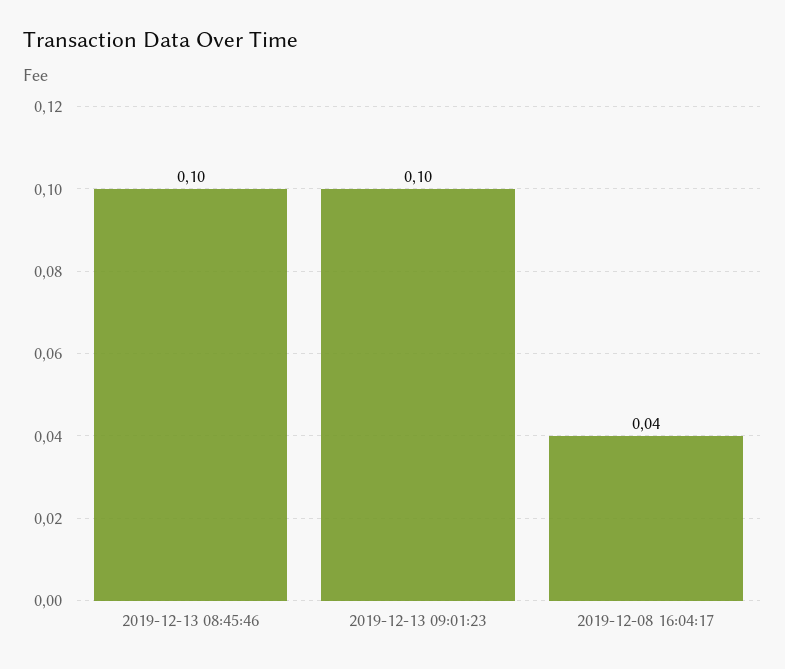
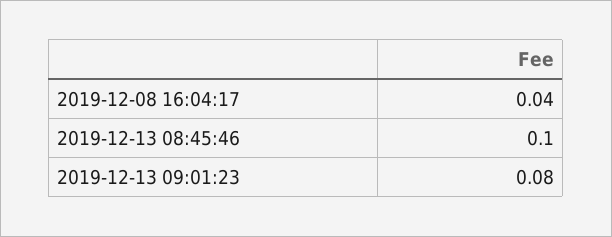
2019-12-13 09:01:23: 0.1 -> 0.08

